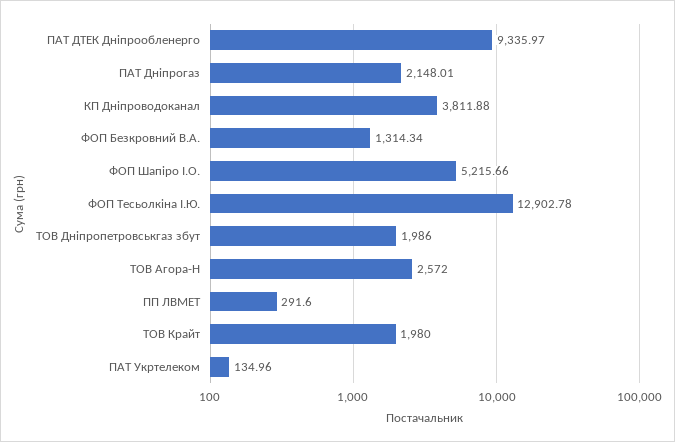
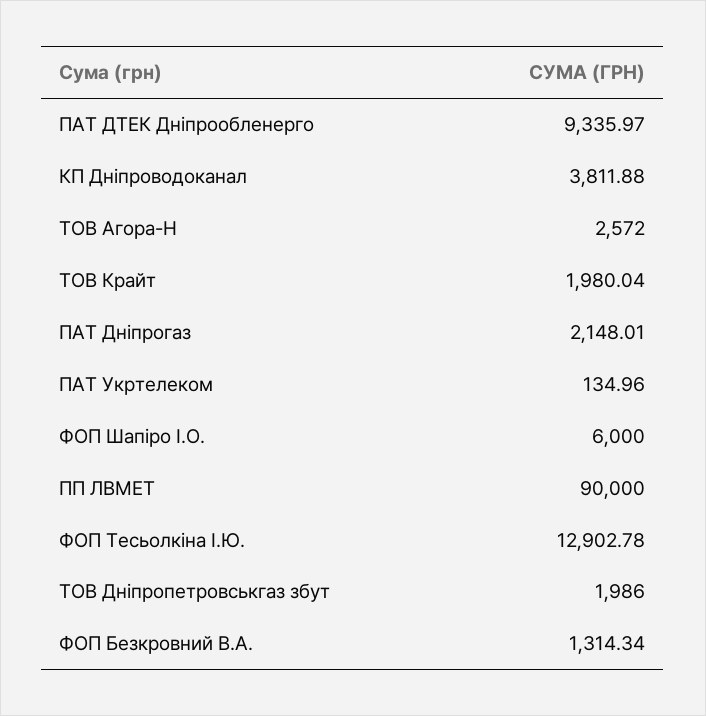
ФОП Шапіро І.О.: 5215.66 -> 6000
ПП ЛВМЕТ: 291.6 -> 90000
ТОВ Крайт: 1980 -> 1980.04

